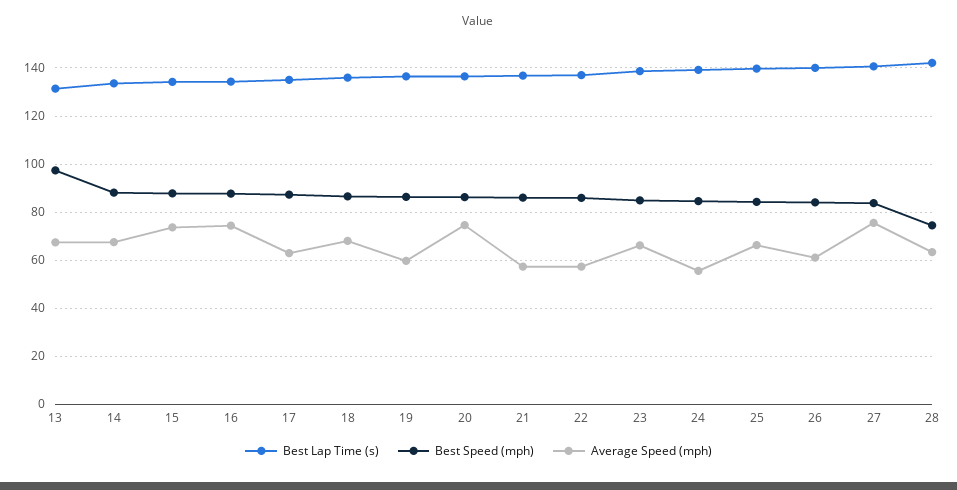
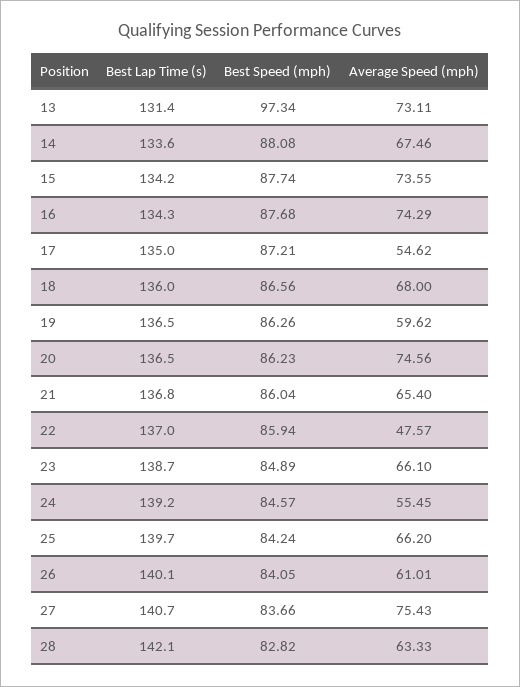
Average Speed (mph), 13: 67.5 -> 73.11
Average Speed (mph), 17: 62.5 -> 54.62
Average Speed (mph), 21: 57.5 -> 65.4
Average Speed (mph), 22: 57.5 -> 47.57
Best Speed (mph), 28: 75 -> 82.82

